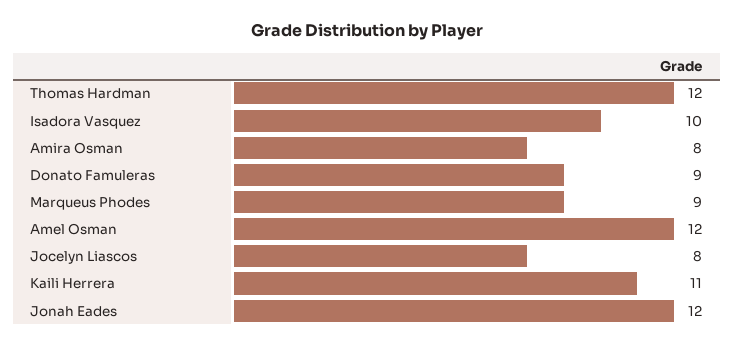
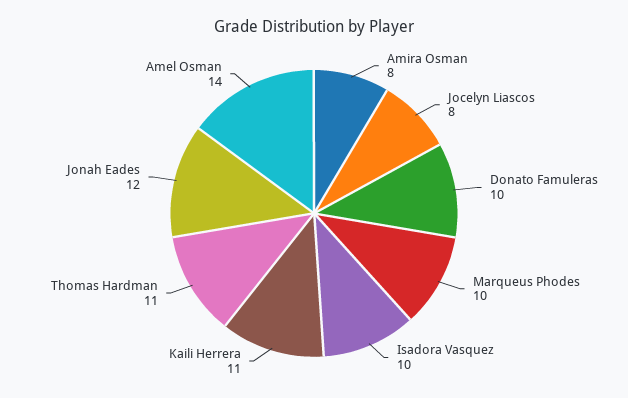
Thomas Hardman: 12 -> 11
Donato Famuleras: 9 -> 10
Marqueus Phodes: 9 -> 10
Amel Osman: 12 -> 14

